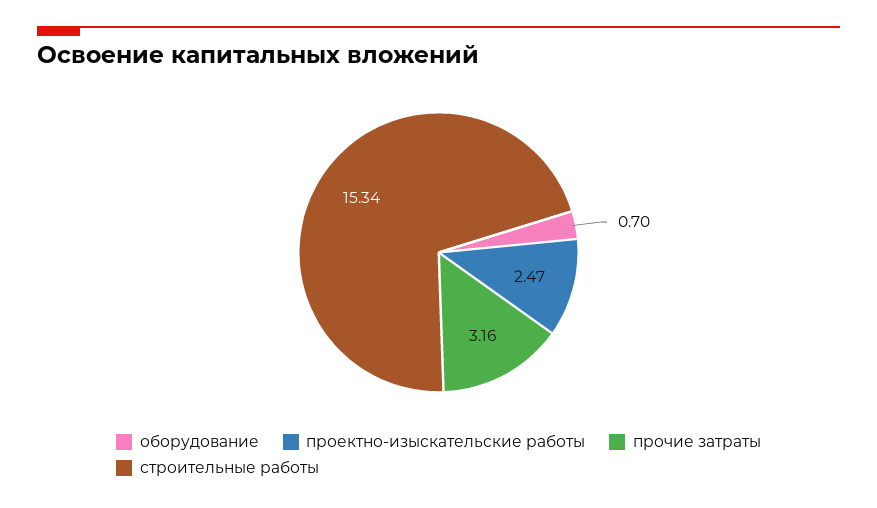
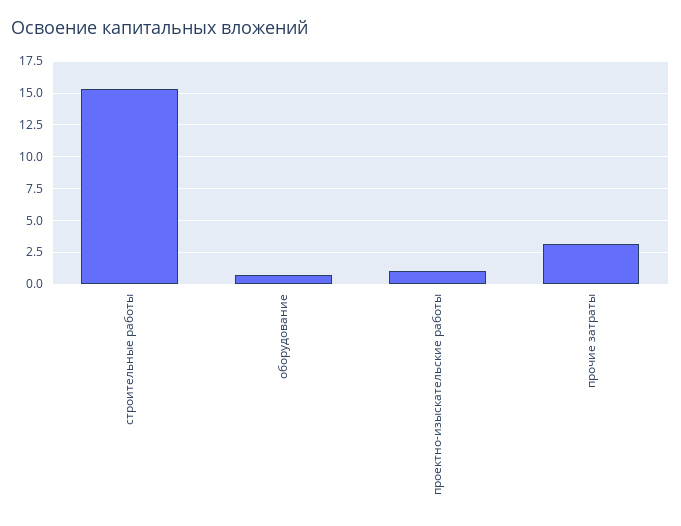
проектно-изыскательские работы: 2.47 -> 1

